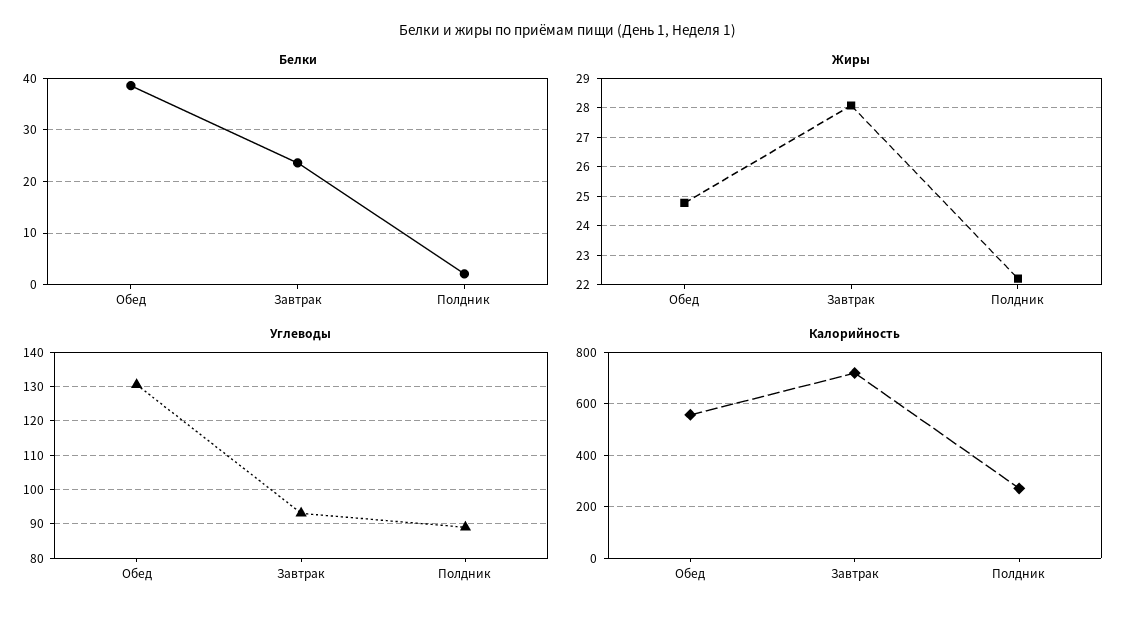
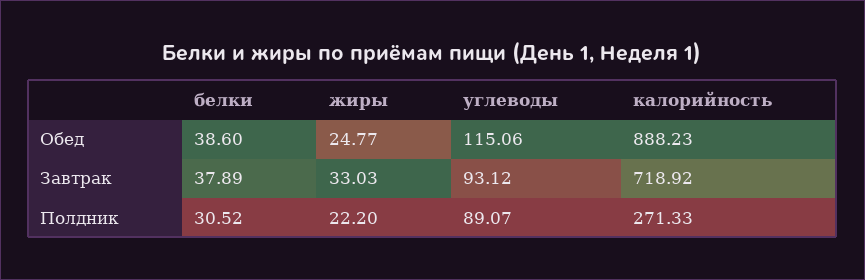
Белки, Завтрак: 24 -> 37.89
Белки, Полдник: 2 -> 30.52
Жиры, Завтрак: 28 -> 33.03
Углеводы, Обед: 130 -> 115.06
Калорийность, Обед: 550 -> 888.23

